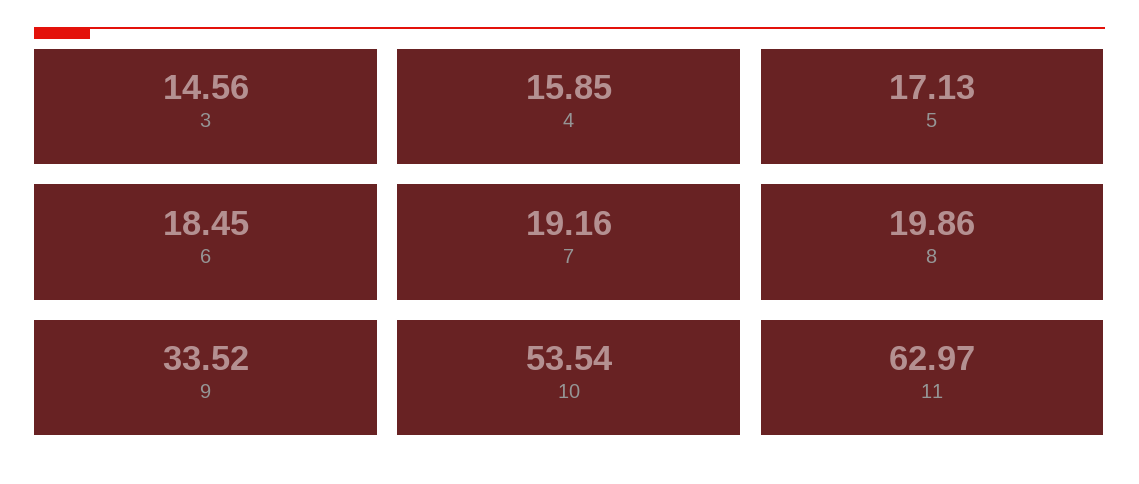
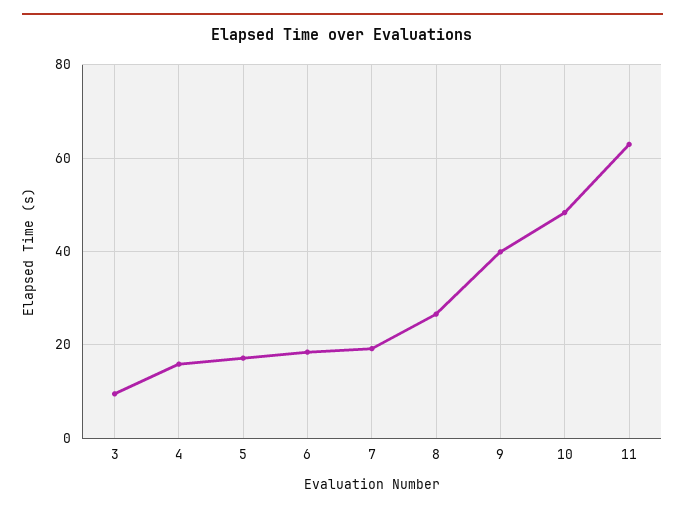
3: 14.56 -> 10
8: 19.86 -> 26
9: 33.52 -> 40
10: 53.54 -> 48

